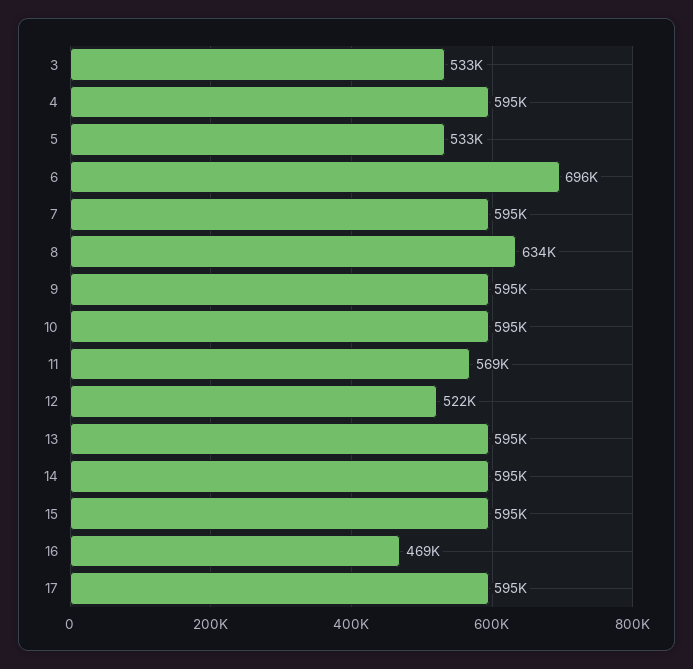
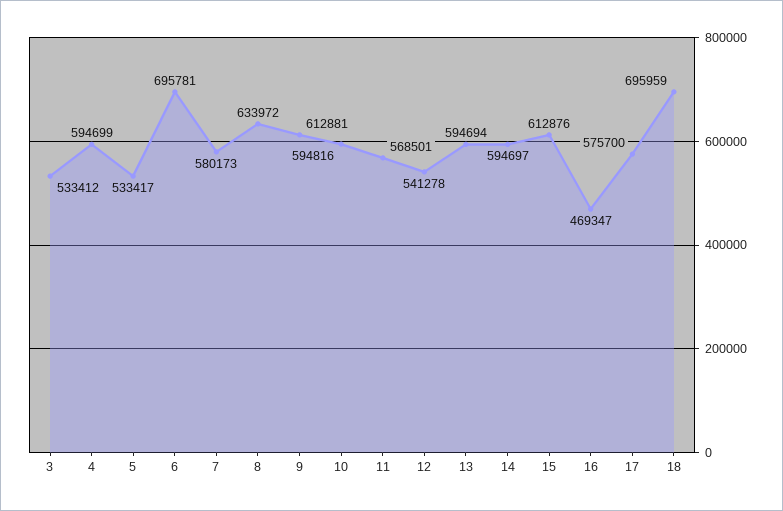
7: 595000 -> 580173
9: 595000 -> 612881
12: 522000 -> 541278
15: 595000 -> 612876
17: 595000 -> 575700
18: none -> 695959

